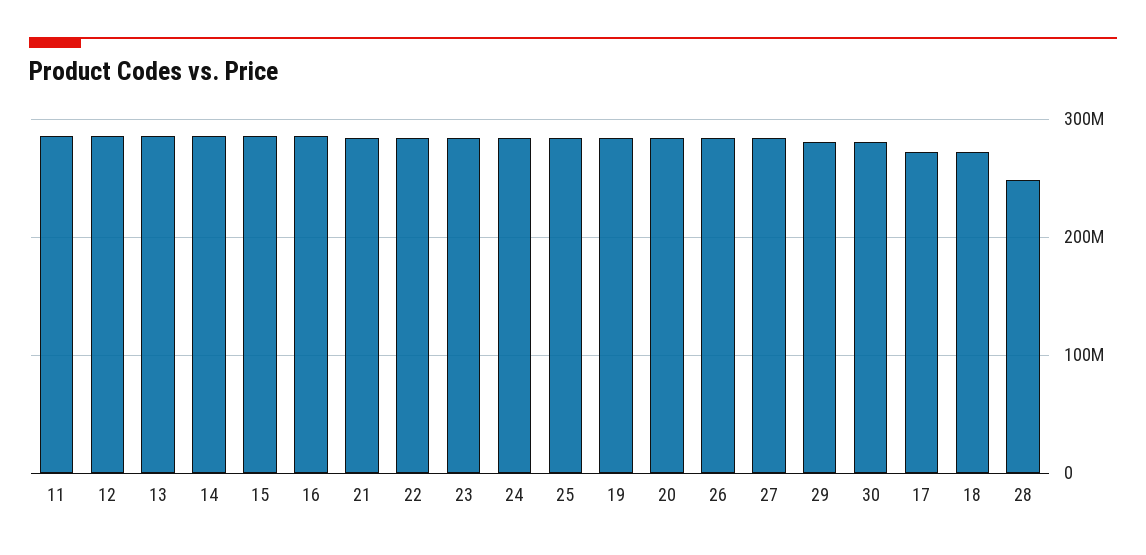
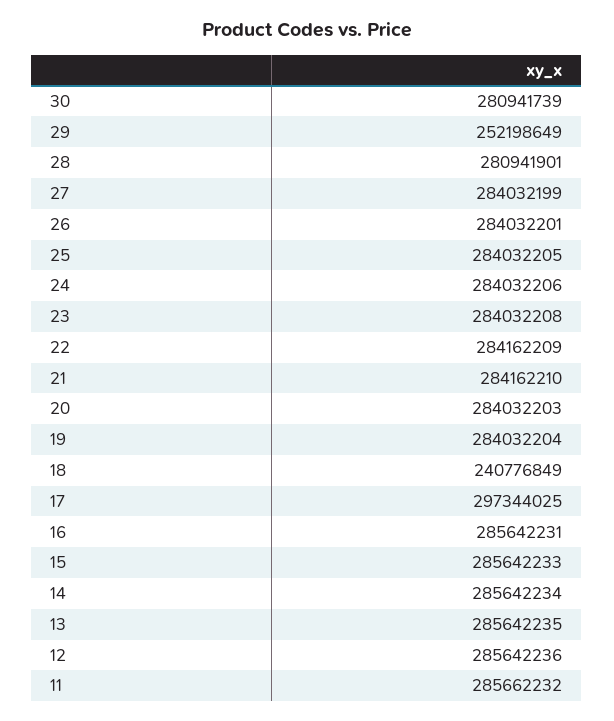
29: 280000000 -> 252198649
17: 270000000 -> 297344025
18: 270000000 -> 240776849
28: 250000000 -> 280941901

